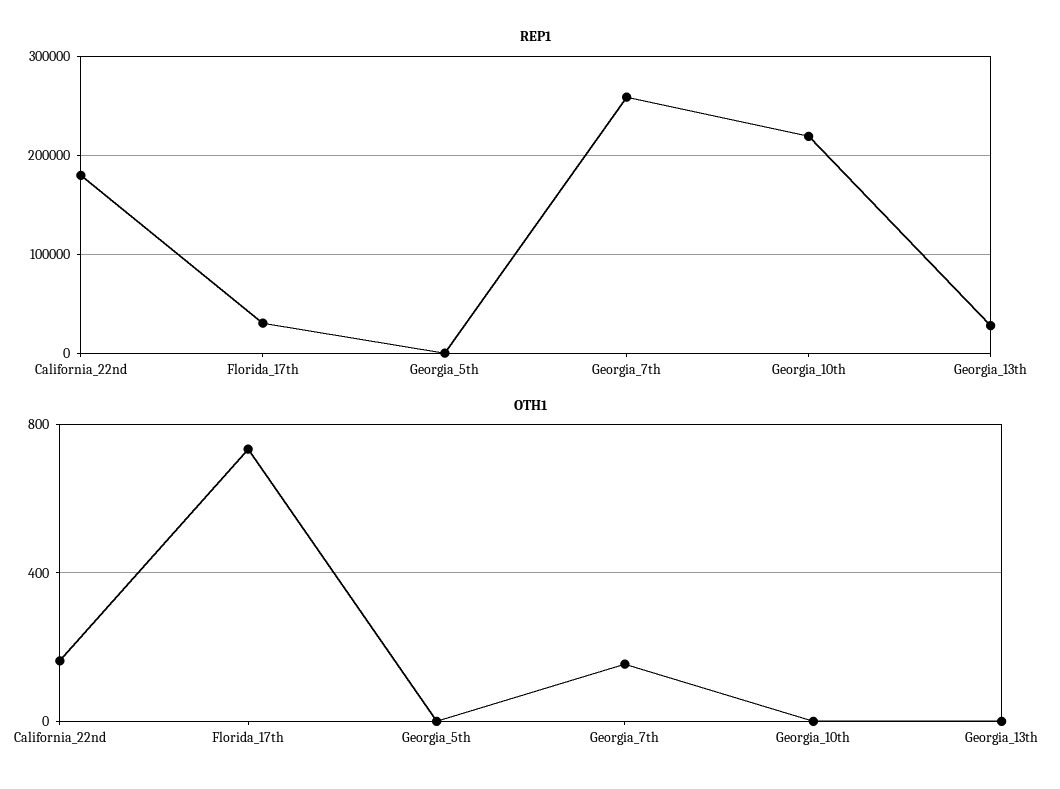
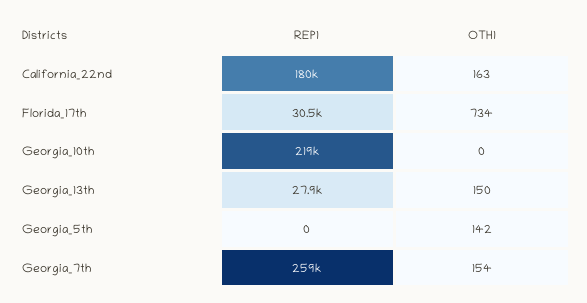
OTH1, Georgia_5th: 0 -> 142
OTH1, Georgia_13th: 0 -> 150

